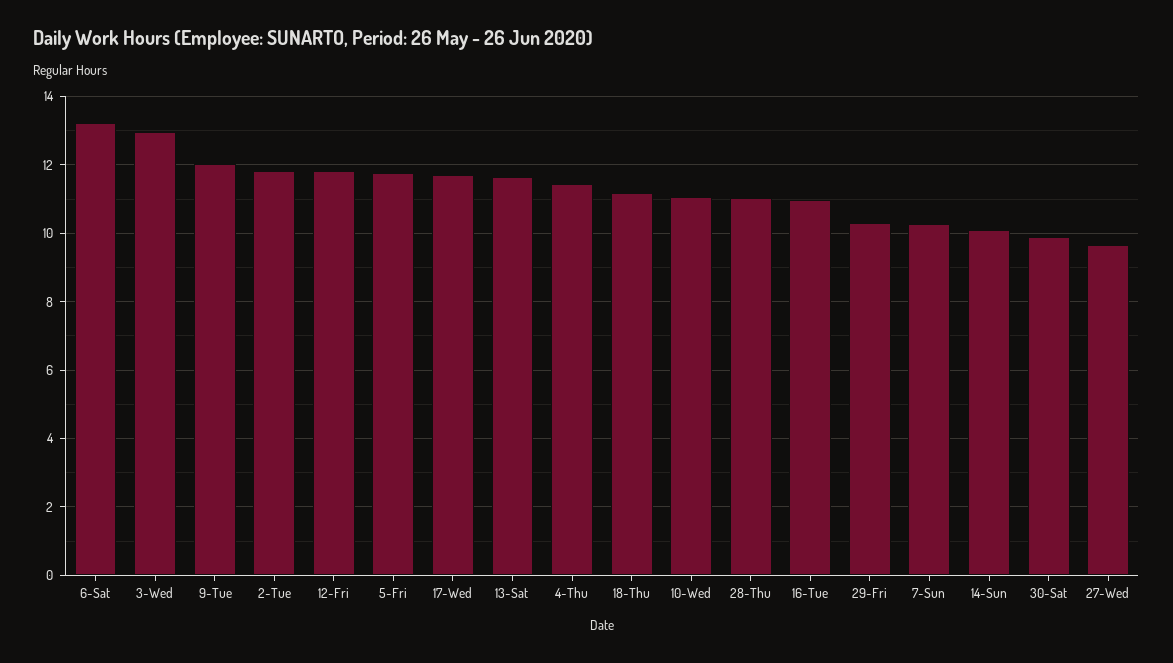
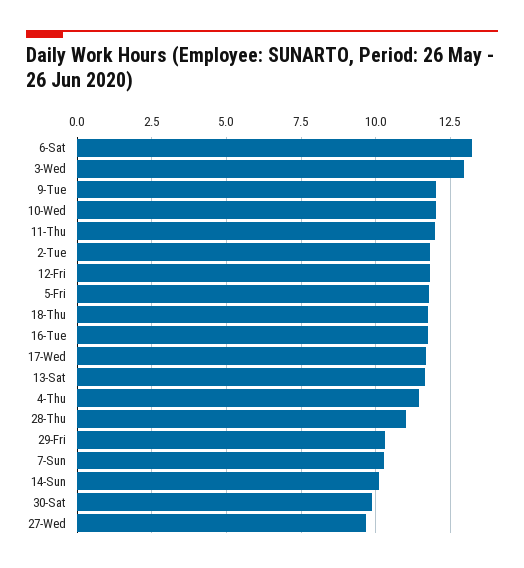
18-Thu: 11.2 -> 11.75
10-Wed: 11 -> 12
16-Tue: 11 -> 11.75
11-Thu: none -> 12

